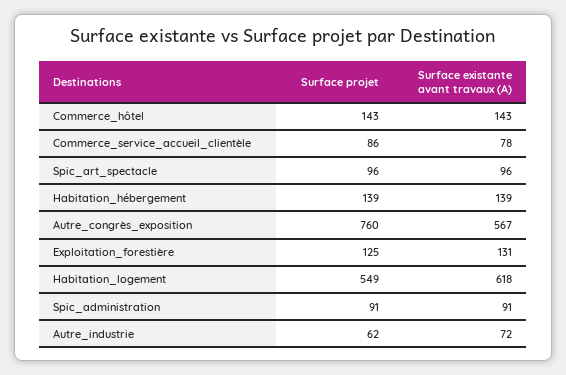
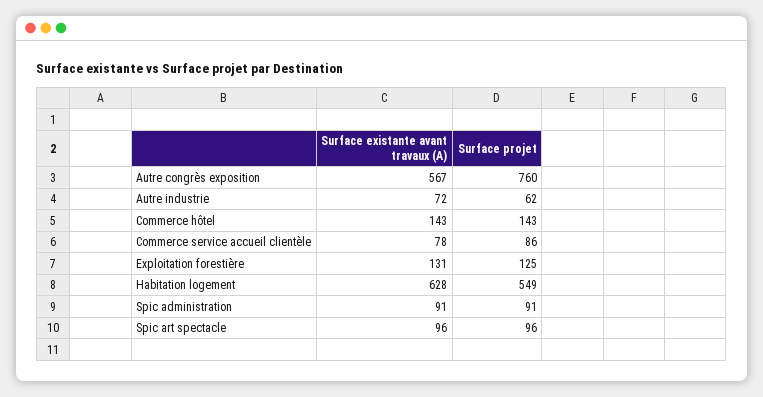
Surface projet, Habitation_hébergement: 139 -> none
Surface existante avant travaux (A), Habitation_hébergement: 139 -> none
Surface existante avant travaux (A), Habitation_logement: 618 -> 628

